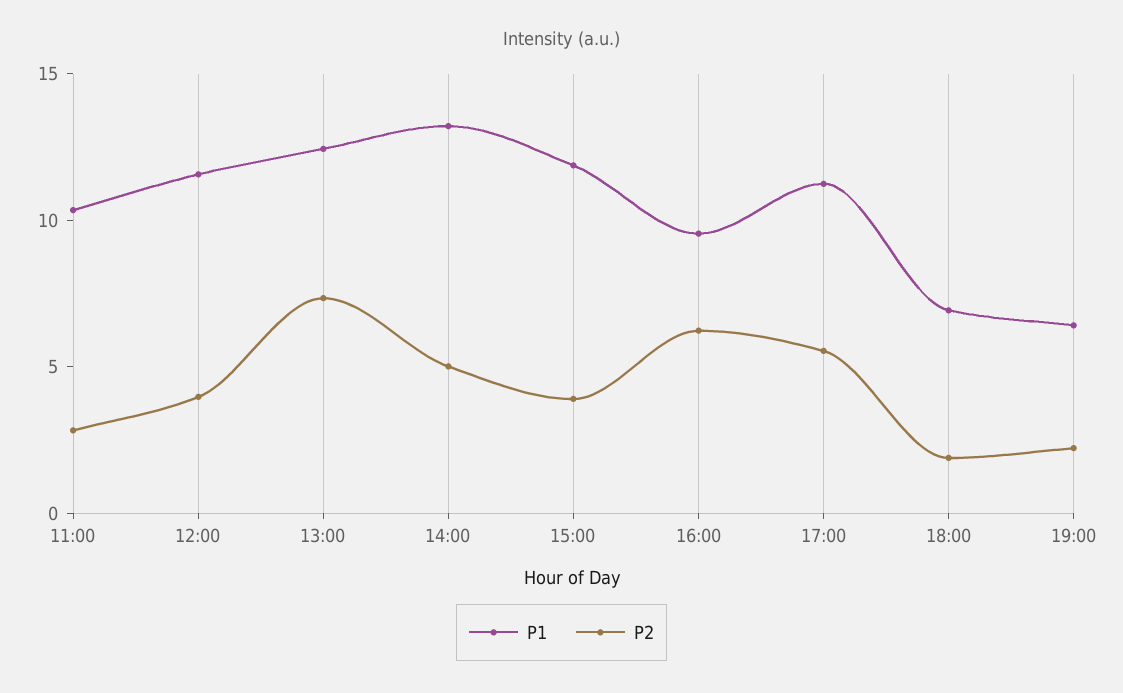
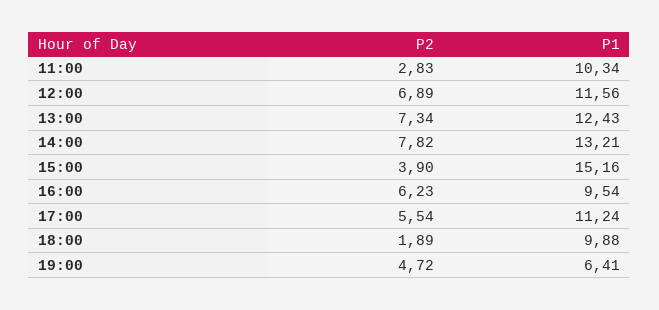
P2, 12:00: 4 -> 6.89
P2, 14:00: 5 -> 7.82
P1, 15:00: 12 -> 15.16
P1, 18:00: 7 -> 9.88
P2, 19:00: 2 -> 4.72

